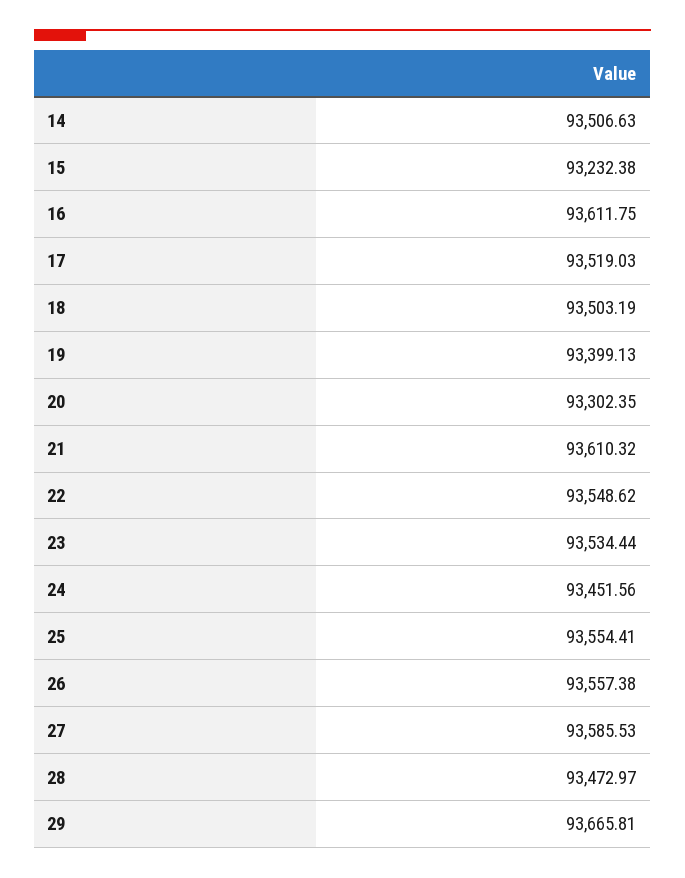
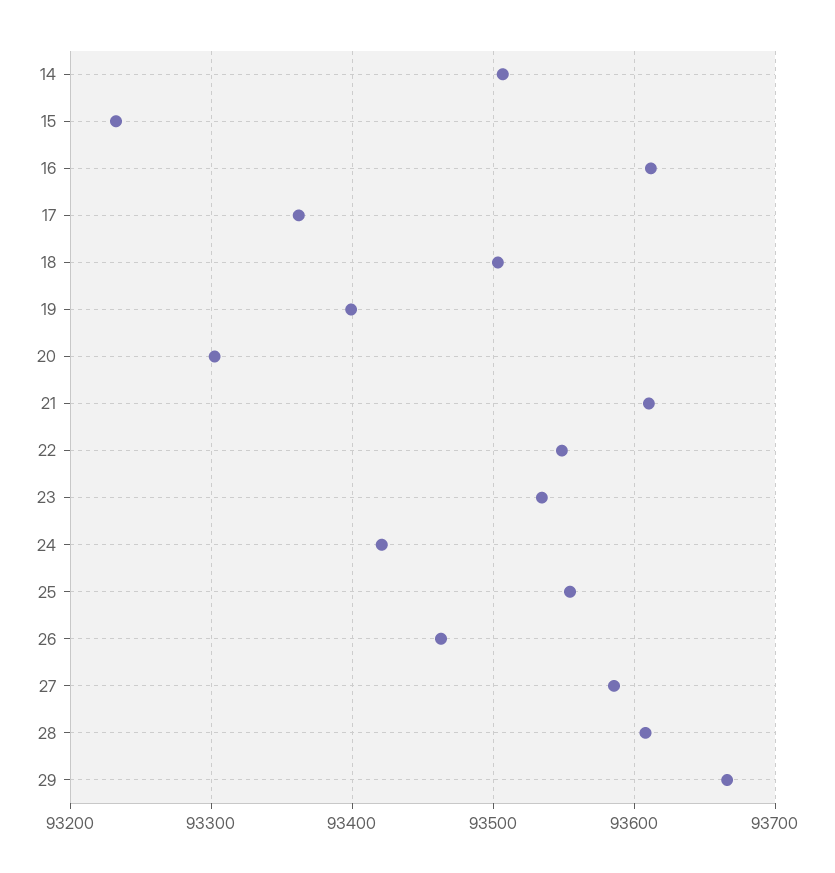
17: 93519.03 -> 93360
24: 93451.56 -> 93420
26: 93557.38 -> 93460
28: 93472.97 -> 93610

